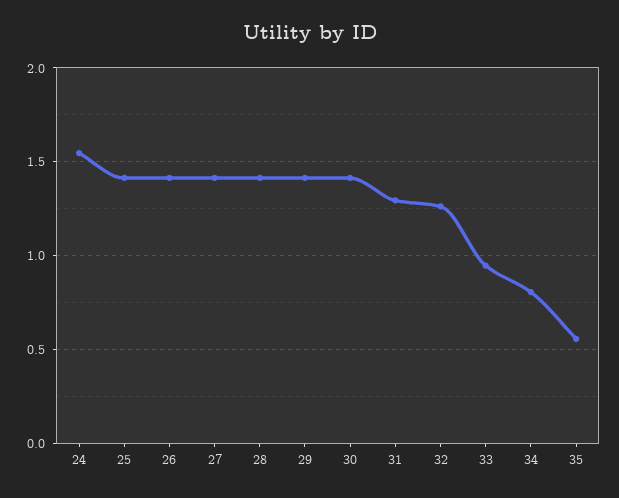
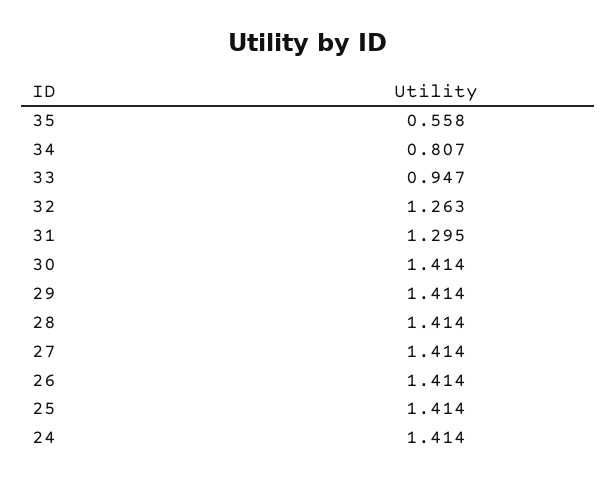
24: 1.55 -> 1.414

